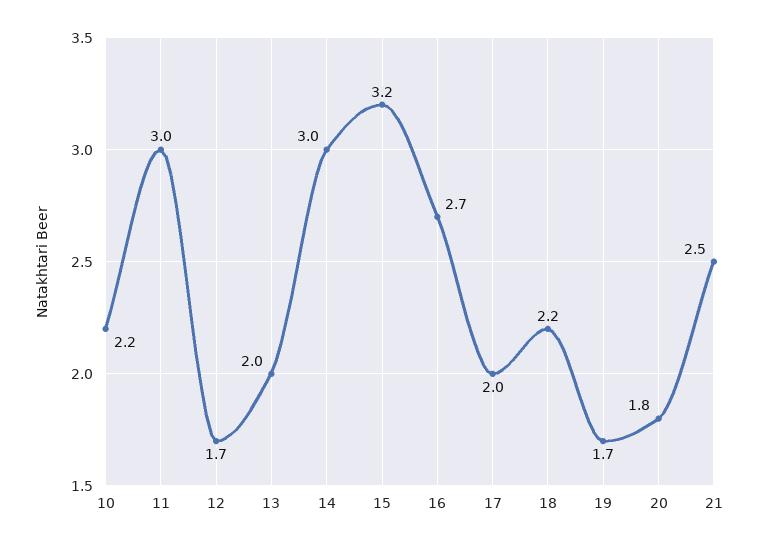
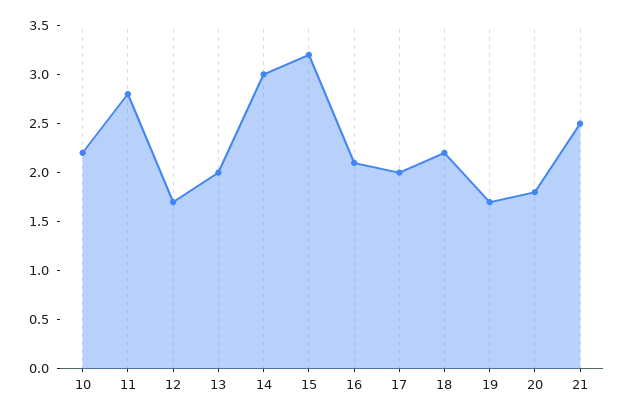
11: 3 -> 2.8
16: 2.7 -> 2.1

